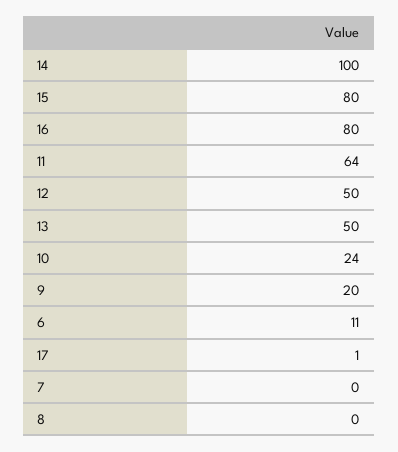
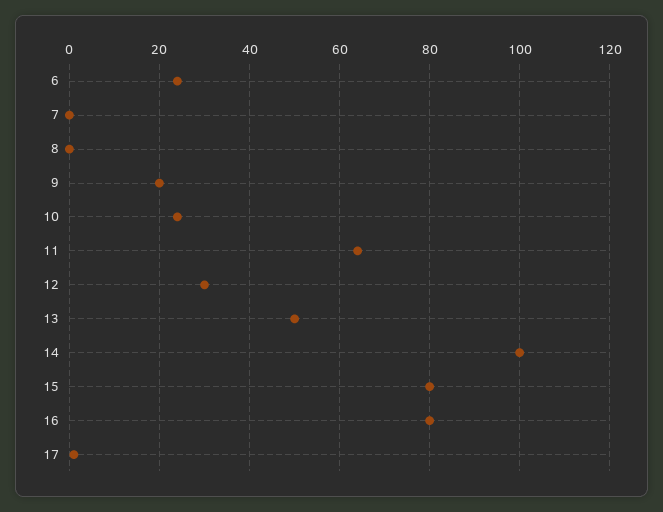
12: 50 -> 30
6: 11 -> 25

